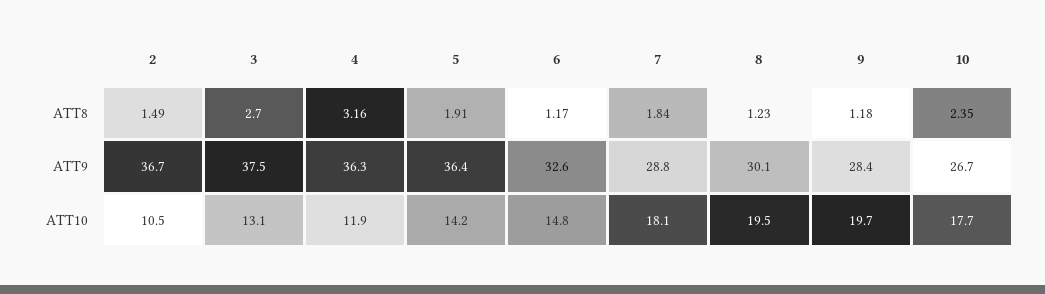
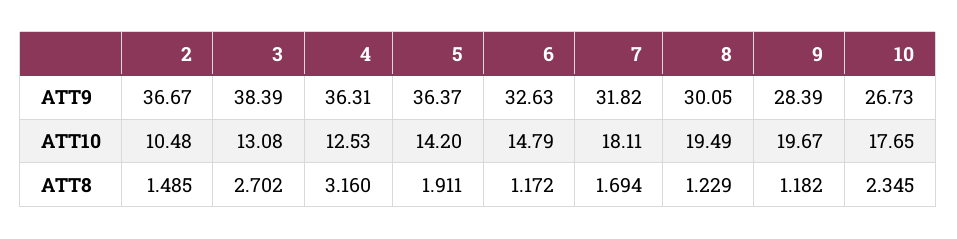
7, ATT8: 1.84 -> 1.694
3, ATT9: 37.5 -> 38.39
7, ATT9: 28.8 -> 31.82
4, ATT10: 11.9 -> 12.53

